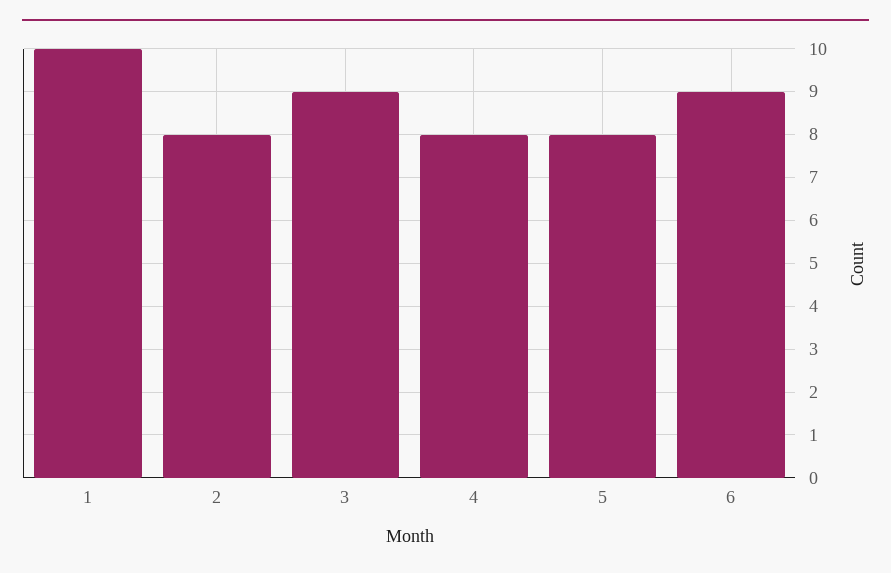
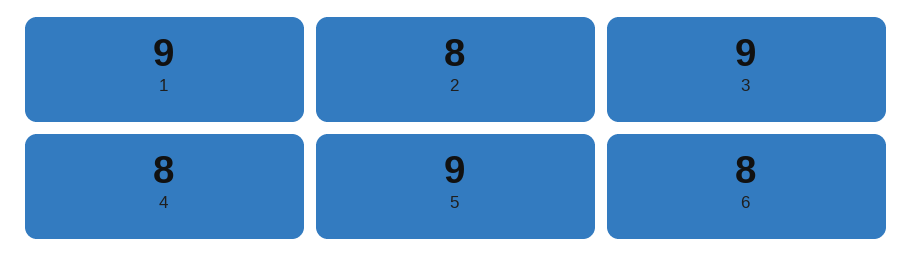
1: 10 -> 9
5: 8 -> 9
6: 9 -> 8

